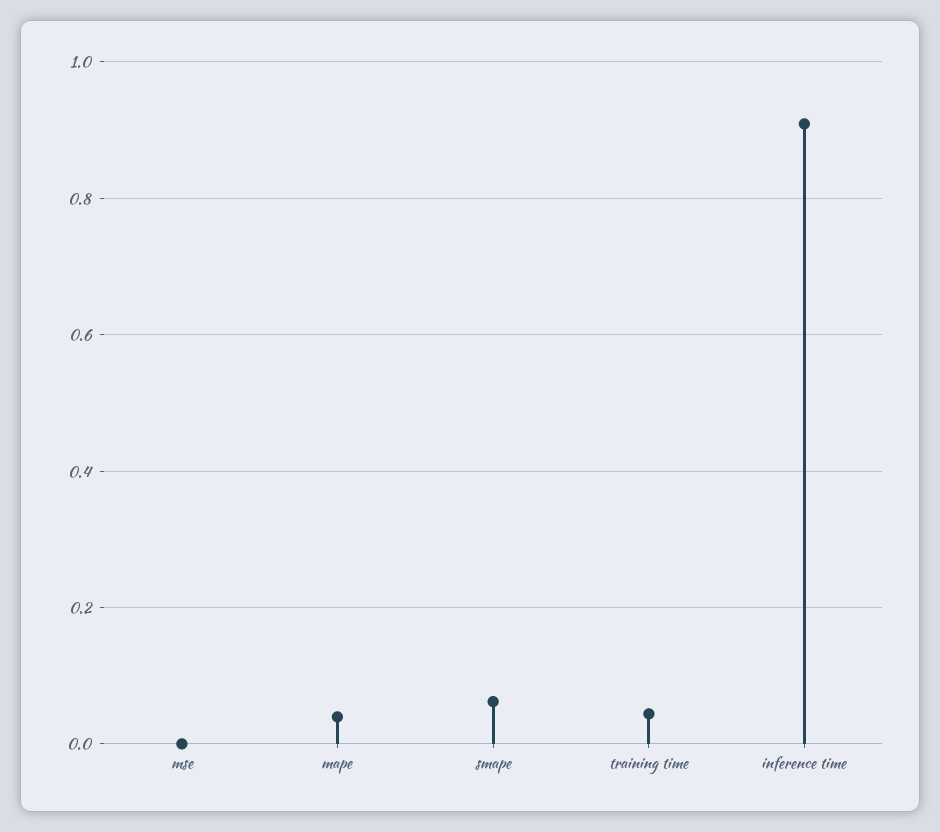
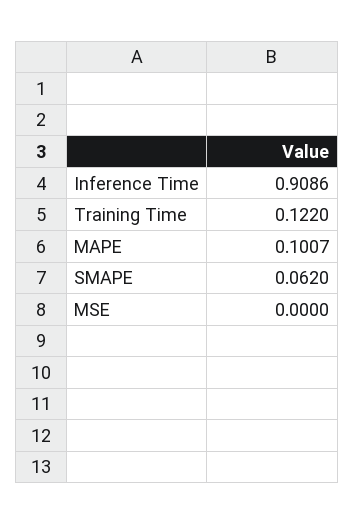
mape: 0.04 -> 0.1007
training time: 0.04 -> 0.122

